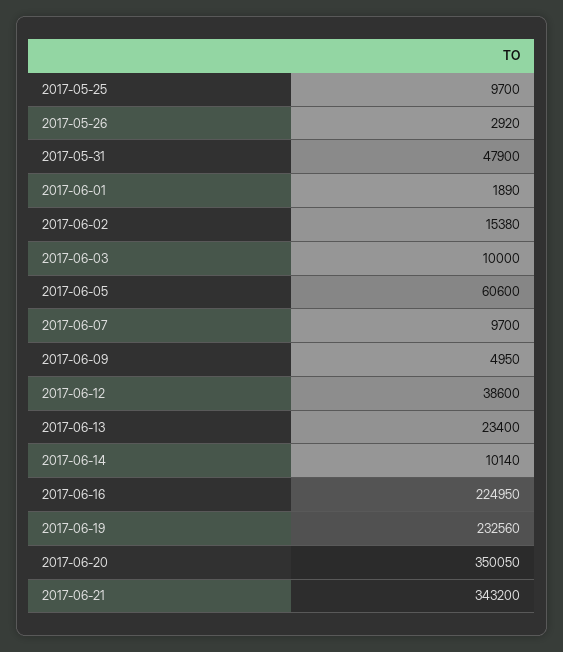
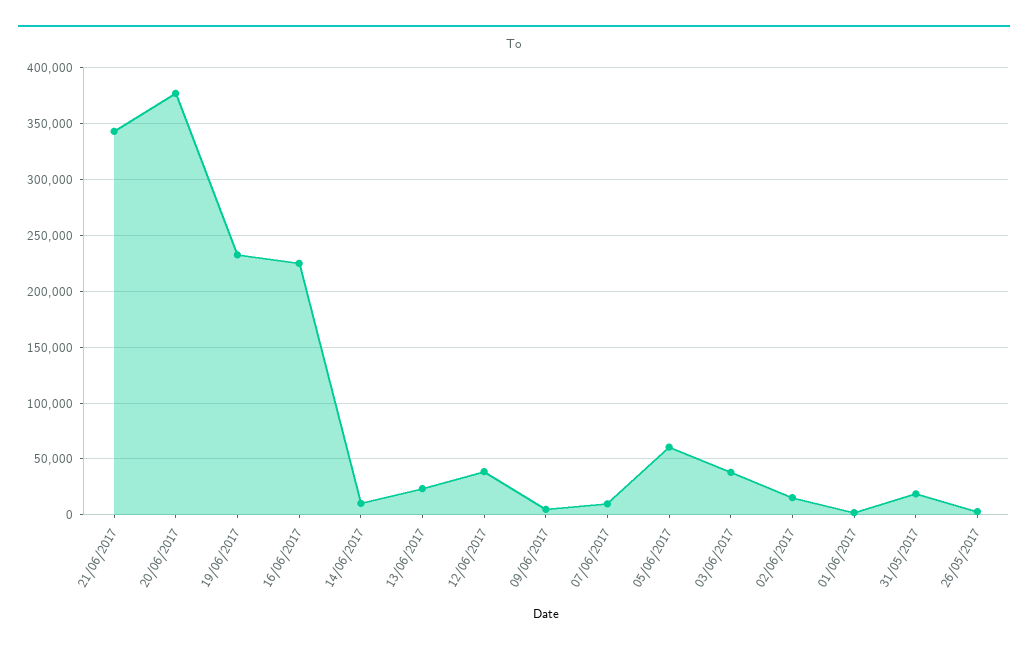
2017-05-25: 9700 -> none
2017-05-31: 47900 -> 20000
2017-06-03: 10000 -> 40000
2017-06-20: 350050 -> 380000

